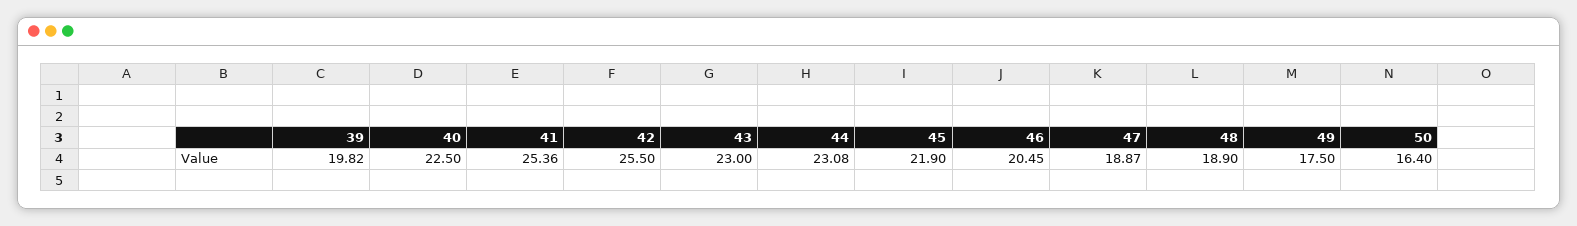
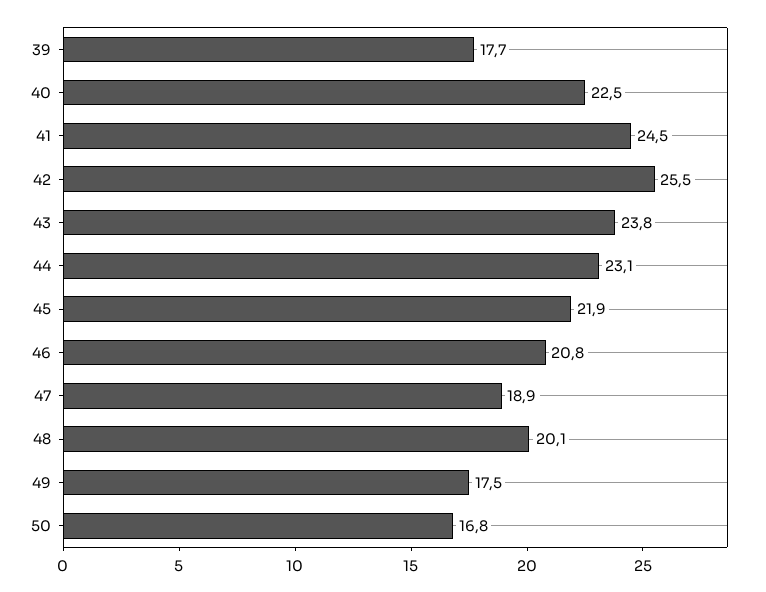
39: 19.82 -> 17.7
41: 25.36 -> 24.5
43: 23 -> 23.8
46: 20.45 -> 20.8
48: 18.9 -> 20.1
50: 16.4 -> 16.8

